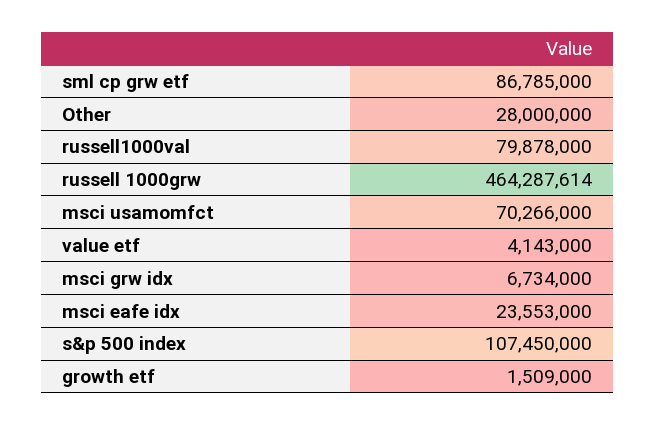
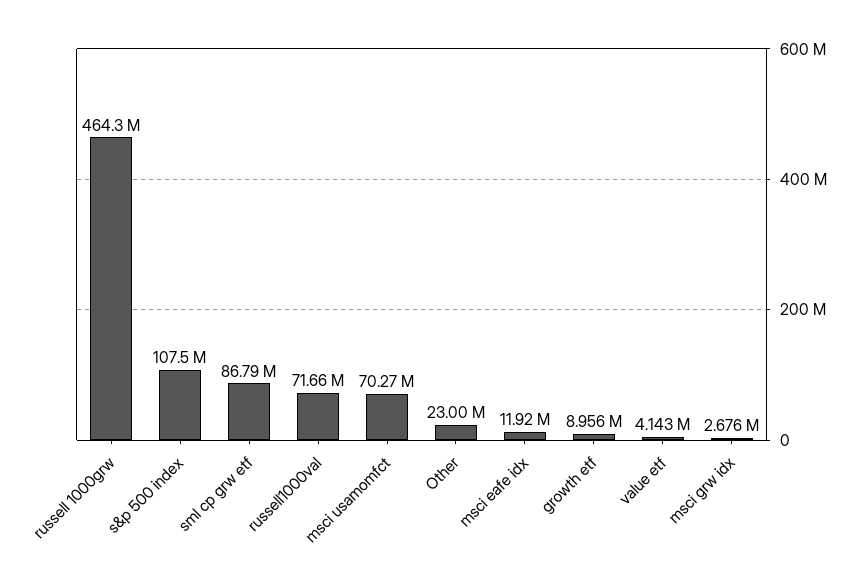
Other: 28000000 -> 23000000
russell1000val: 79878000 -> 71660000
msci grw idx: 6734000 -> 2676000
msci eafe idx: 23553000 -> 11920000
growth etf: 1509000 -> 8956000

